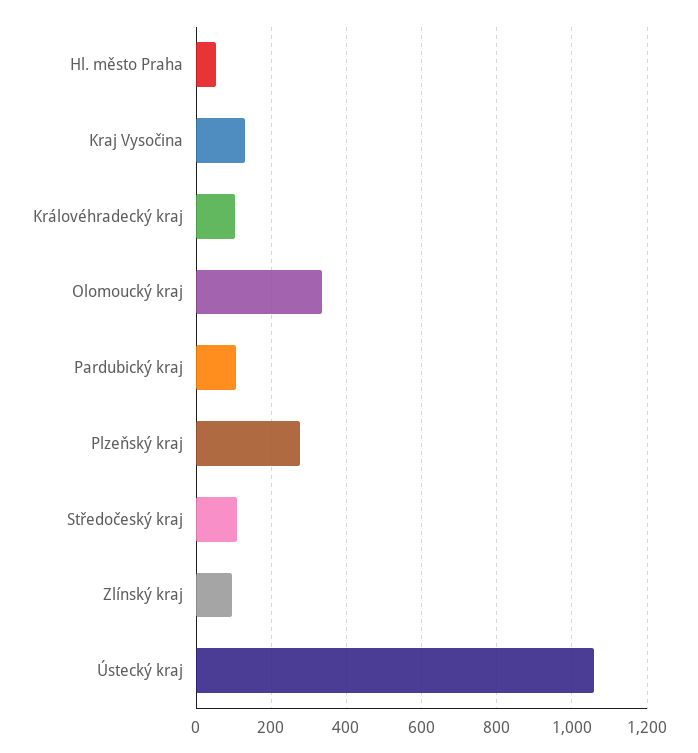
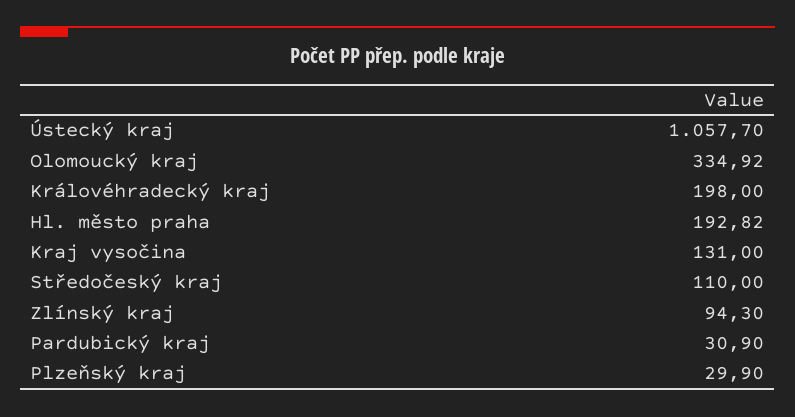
Hl. město Praha: 60 -> 192.82
Královéhradecký kraj: 100 -> 198
Pardubický kraj: 100 -> 30.9
Plzeňský kraj: 280 -> 29.9

